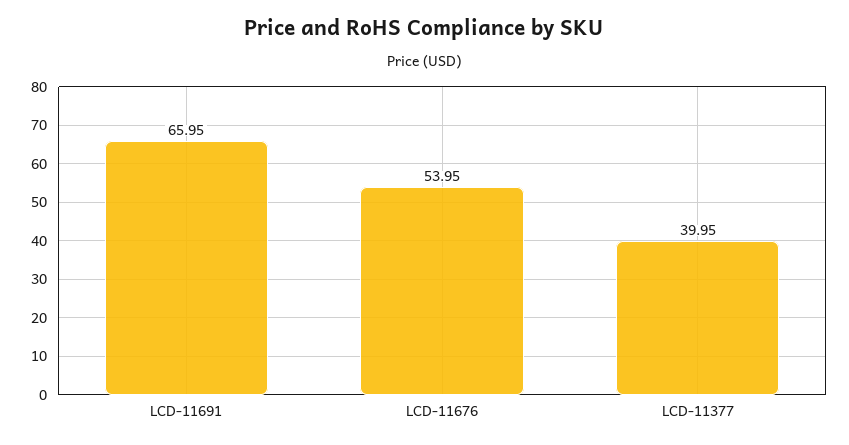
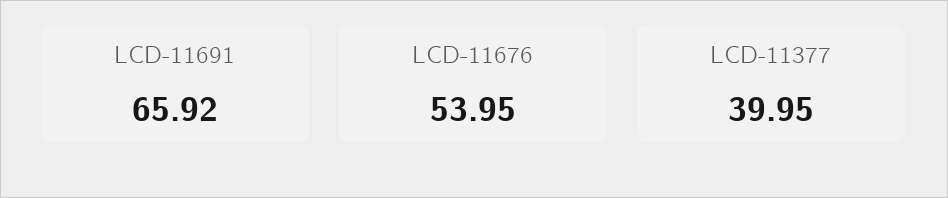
LCD-11691: 65.95 -> 65.92

